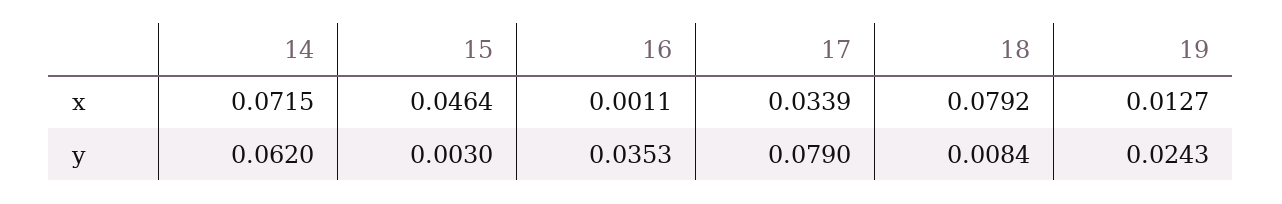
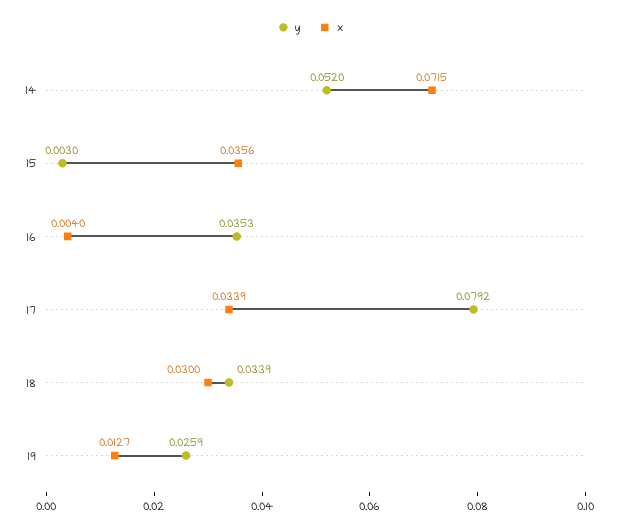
x, 15: 0.0464 -> 0.0356
x, 16: 0.0011 -> 0.004
x, 18: 0.0792 -> 0.03
y, 14: 0.062 -> 0.052
y, 17: 0.079 -> 0.0792
y, 18: 0.0084 -> 0.0339
y, 19: 0.0243 -> 0.0259

